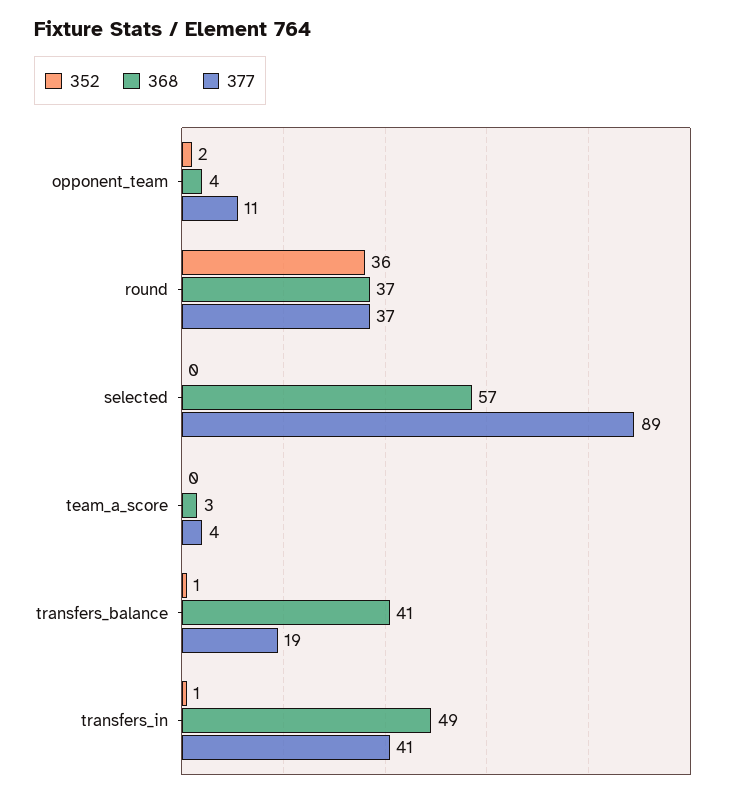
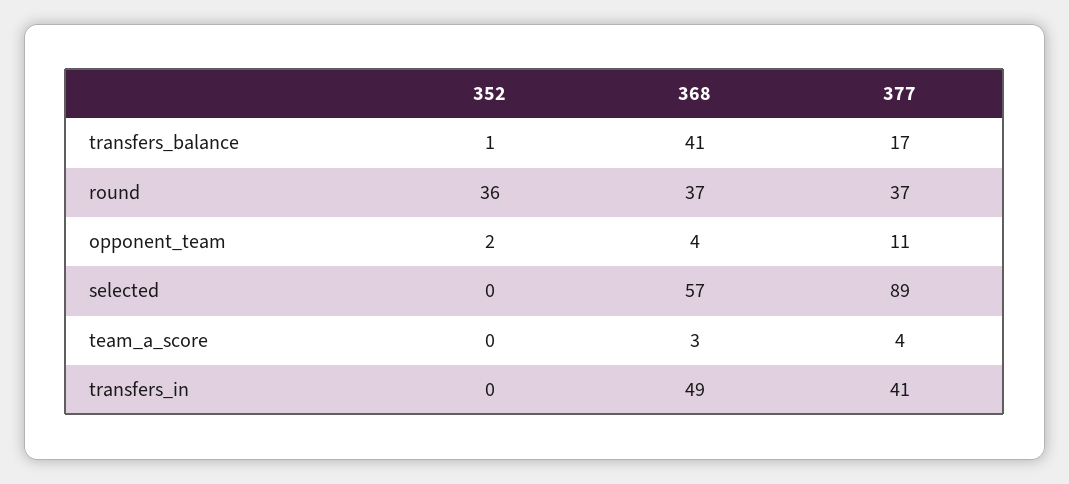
377, transfers_balance: 19 -> 17
352, transfers_in: 1 -> 0

